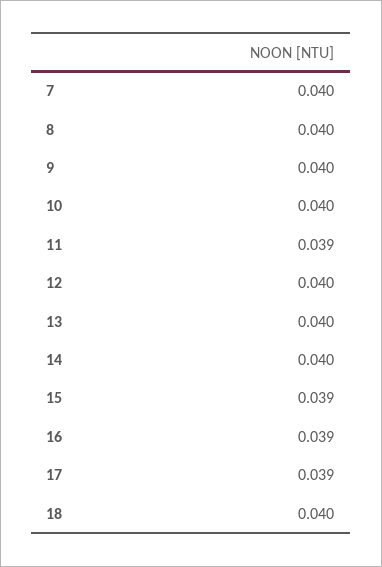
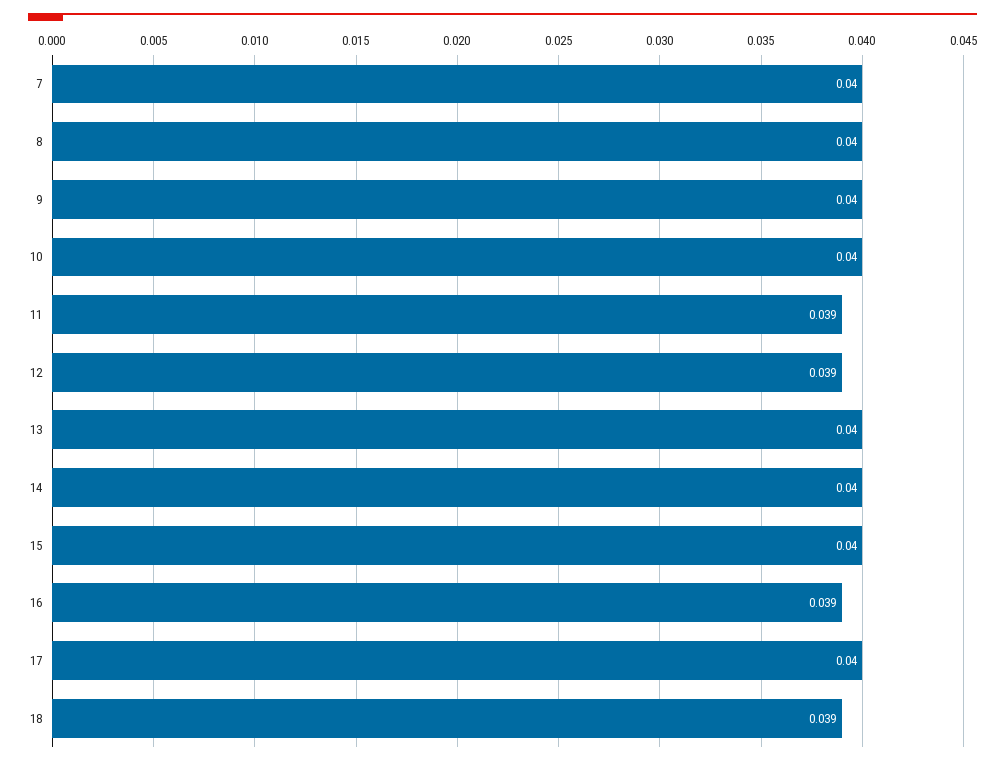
12: 0.04 -> 0.039
15: 0.039 -> 0.04
17: 0.039 -> 0.04
18: 0.04 -> 0.039

